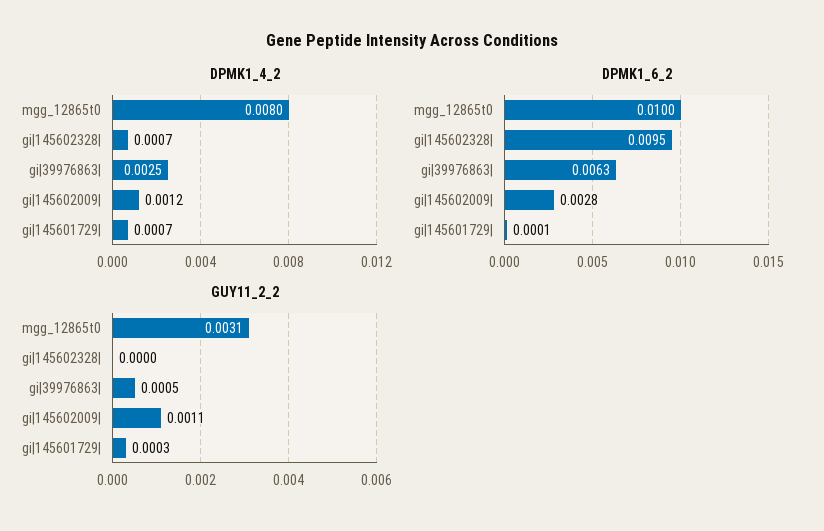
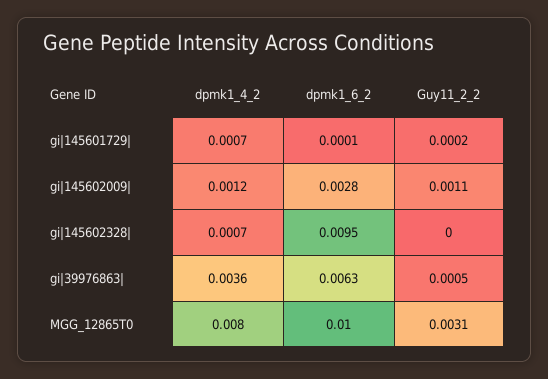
DPMK1_4_2, gi|39976863|: 0.0025 -> 0.0036
GUY11_2_2, gi|145601729|: 0.0003 -> 0.0002

